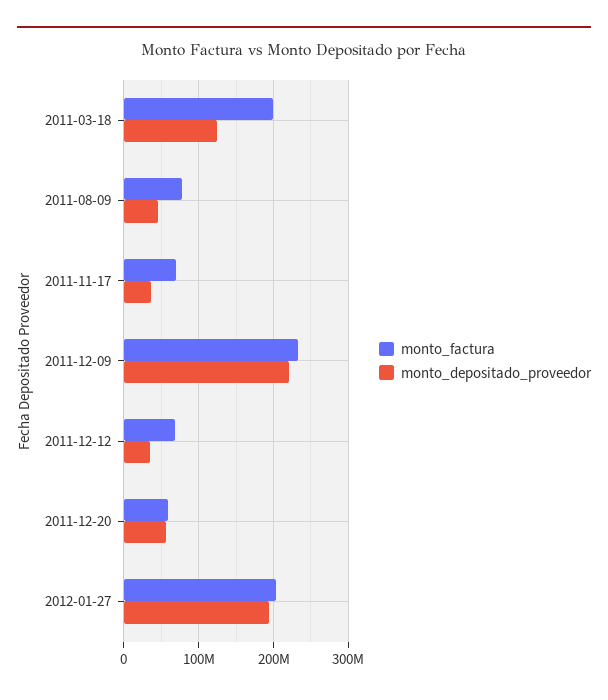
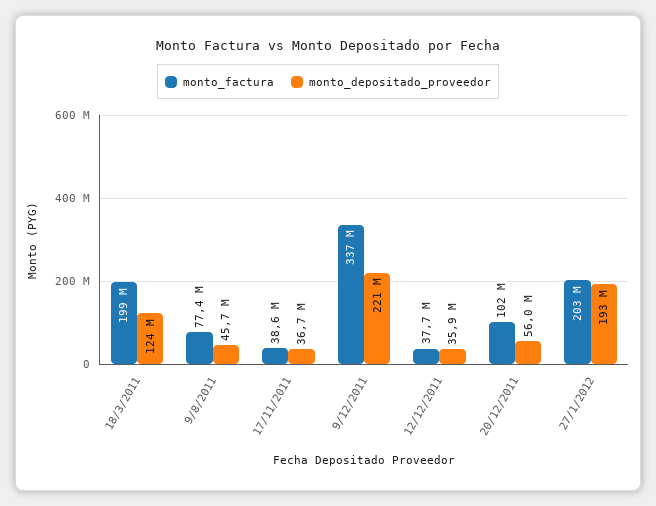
monto_factura, 2011-11-17: 70000000 -> 38600000
monto_factura, 2011-12-09: 230000000 -> 337000000
monto_factura, 2011-12-12: 70000000 -> 37700000
monto_factura, 2011-12-20: 60000000 -> 102000000

